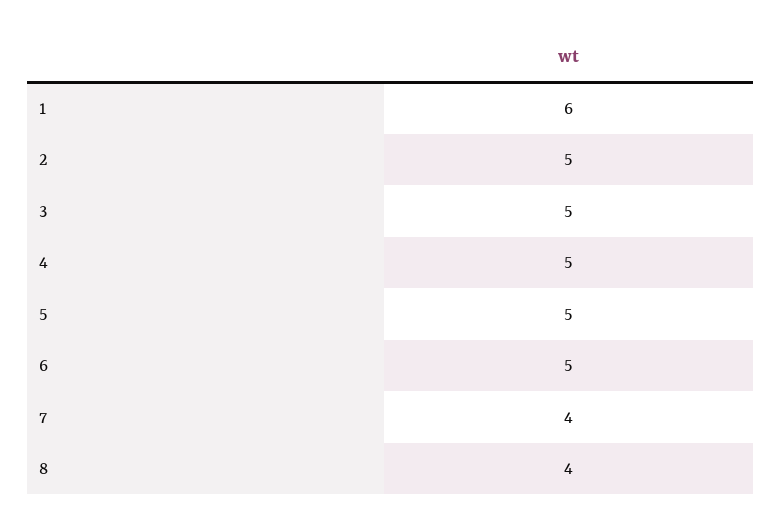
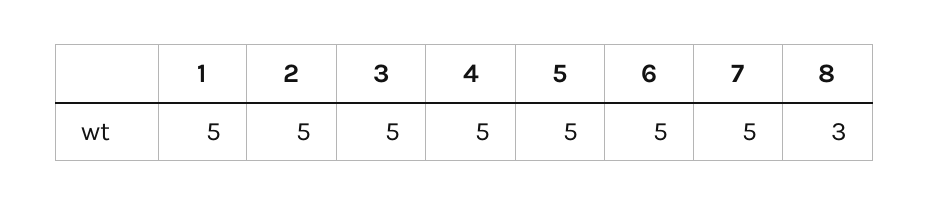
1: 6 -> 5
7: 4 -> 5
8: 4 -> 3

